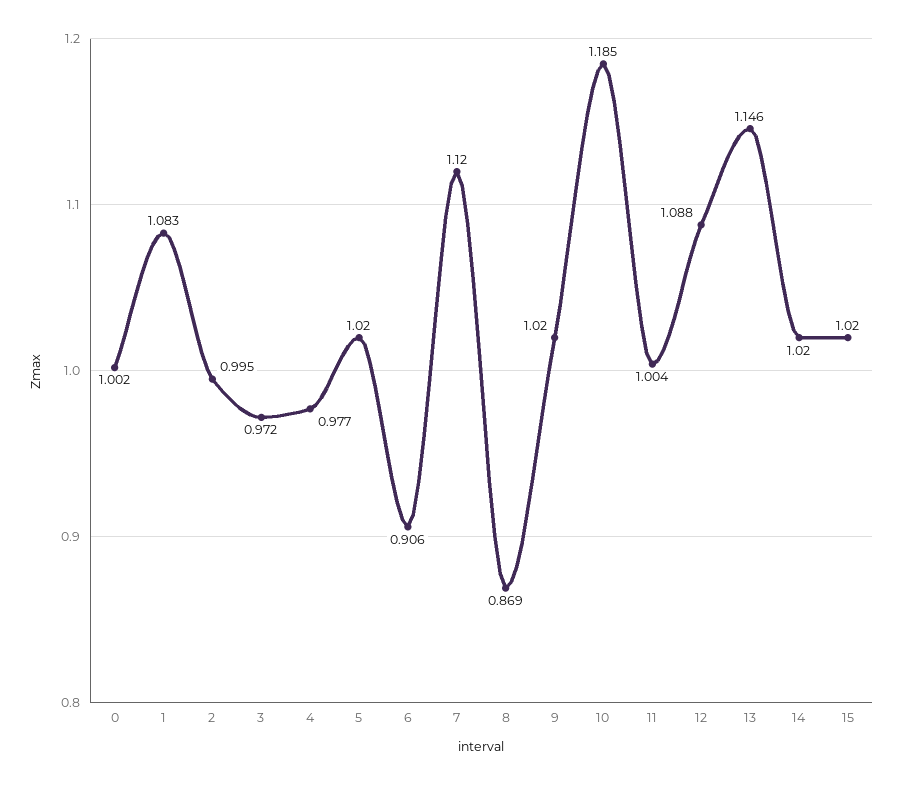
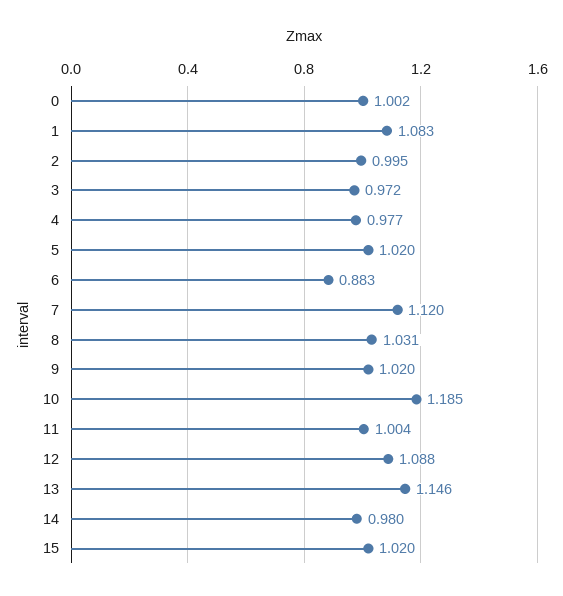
6: 0.906 -> 0.883
8: 0.869 -> 1.031
14: 1.02 -> 0.98

